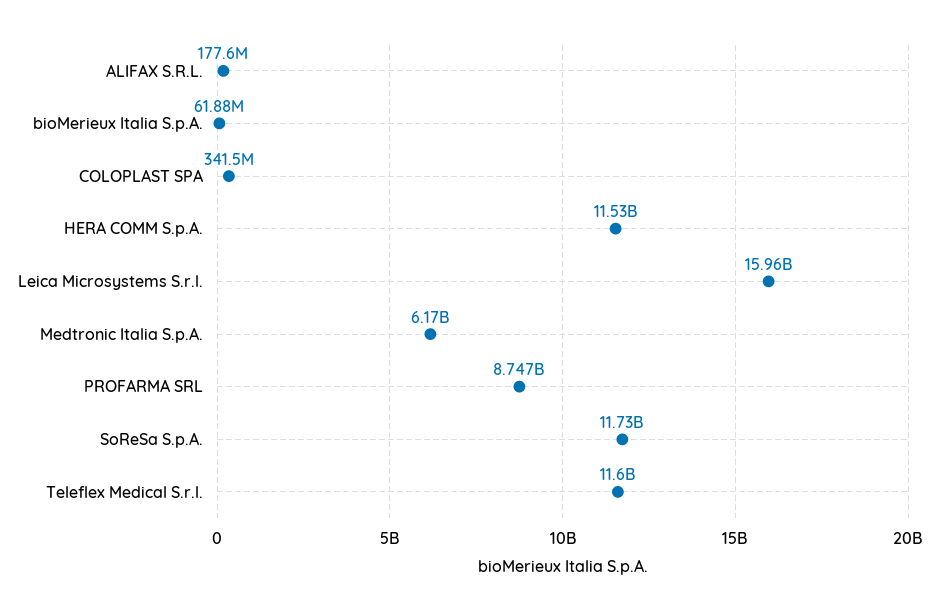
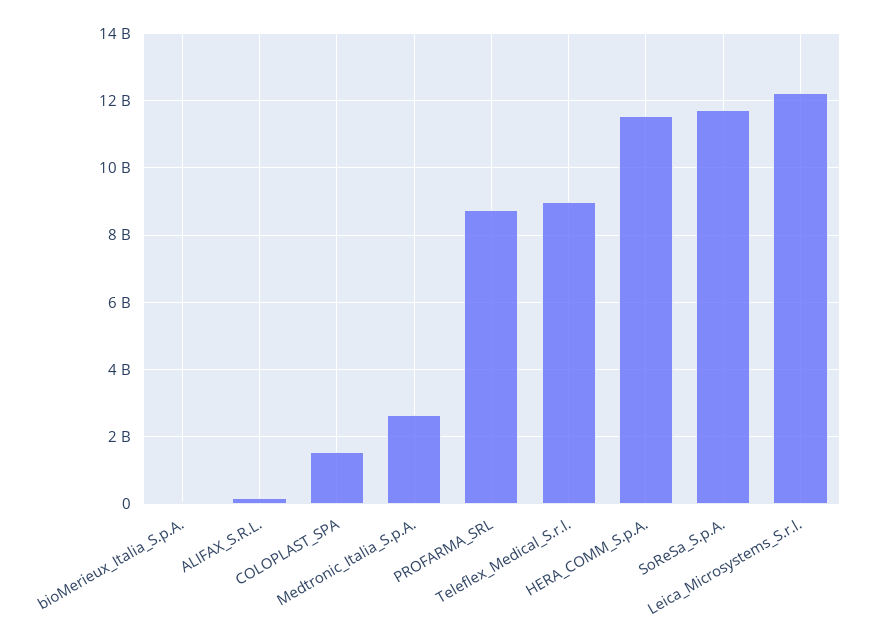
COLOPLAST SPA: 341500000 -> 1600000000
Leica Microsystems S.r.l.: 15960000000 -> 12200000000
Medtronic Italia S.p.A.: 6170000000 -> 2600000000
Teleflex Medical S.r.l.: 11600000000 -> 9000000000

